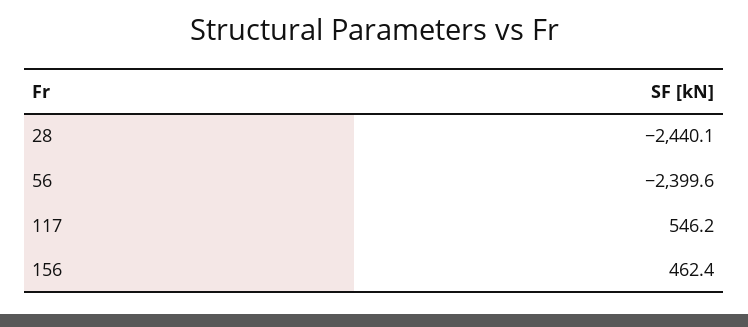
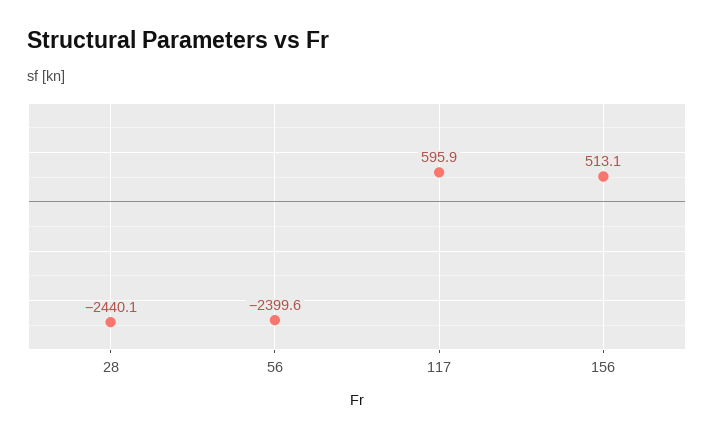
117: 546.2 -> 595.9
156: 462.4 -> 513.1

